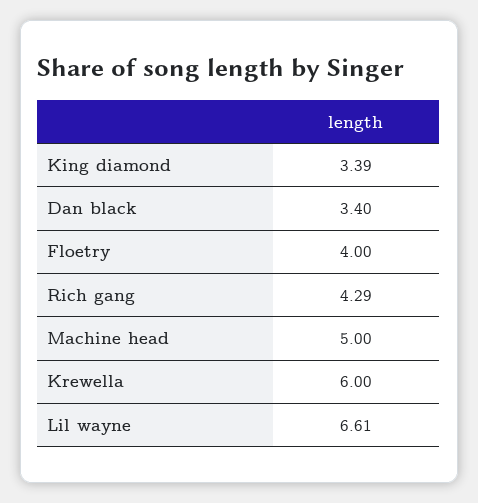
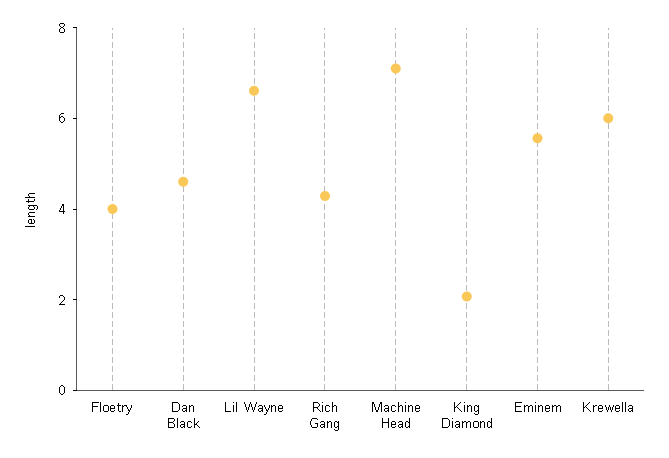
King diamond: 3.39 -> 2
Dan black: 3.4 -> 4.5
Machine head: 5 -> 7
Eminem: none -> 5.5

